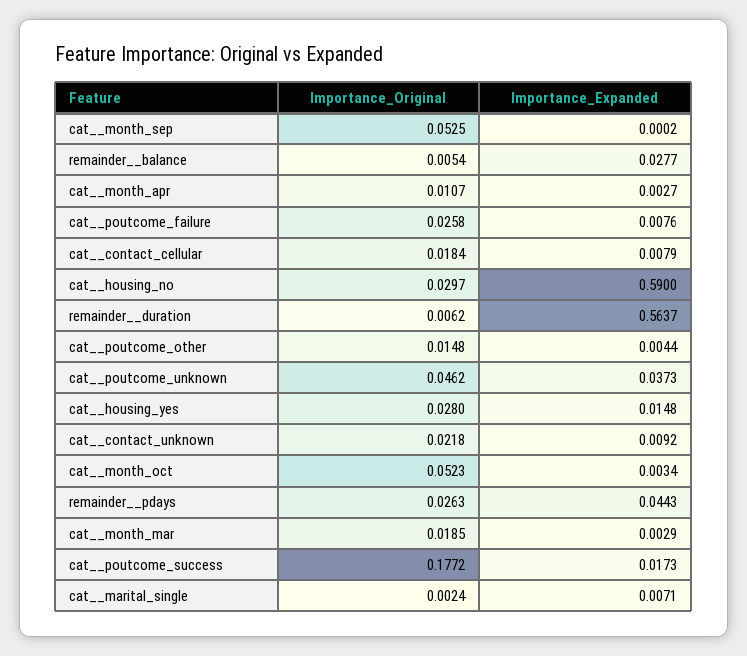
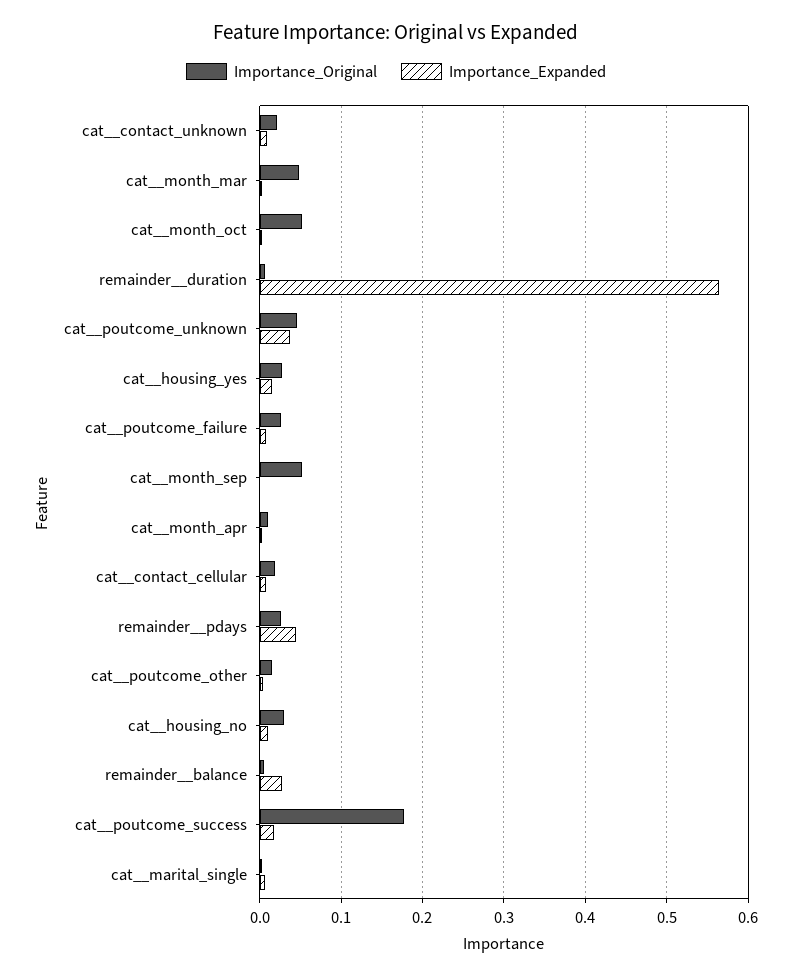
Importance_Expanded, cat__housing_no: 0.59 -> 0.01
Importance_Original, cat__month_mar: 0.0185 -> 0.05

